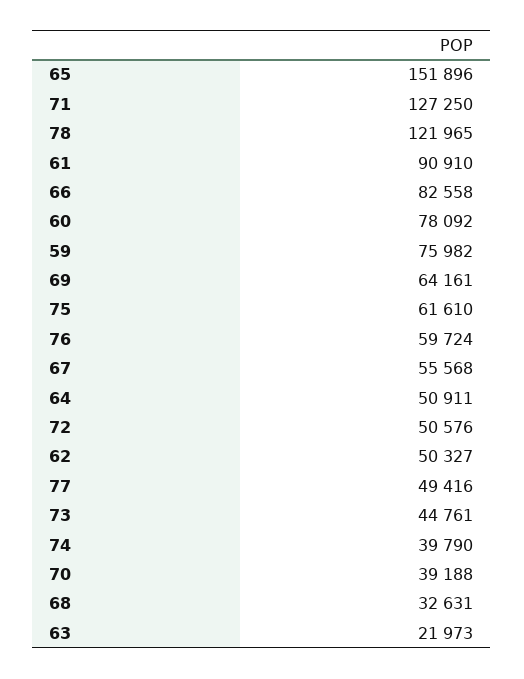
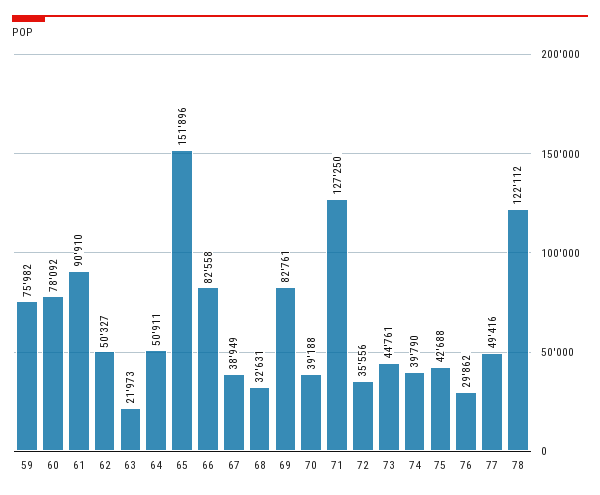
78: 121965 -> 122112
69: 64161 -> 82761
75: 61610 -> 42688
76: 59724 -> 29862
67: 55568 -> 38949
72: 50576 -> 35556

